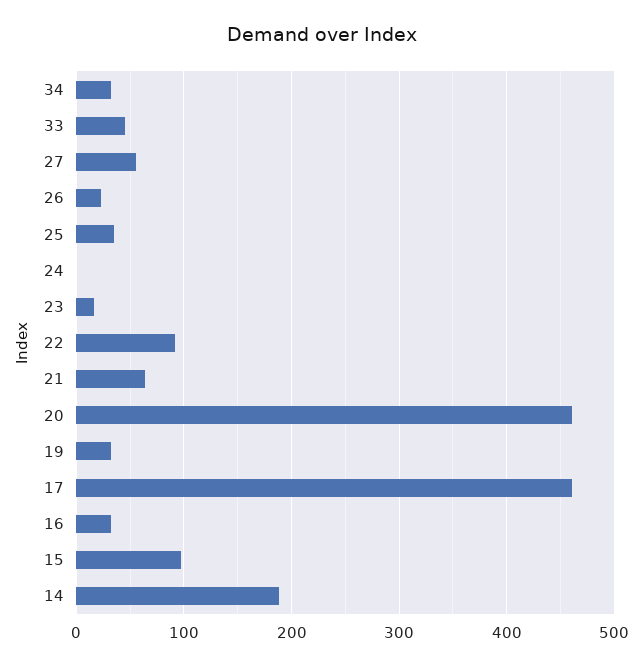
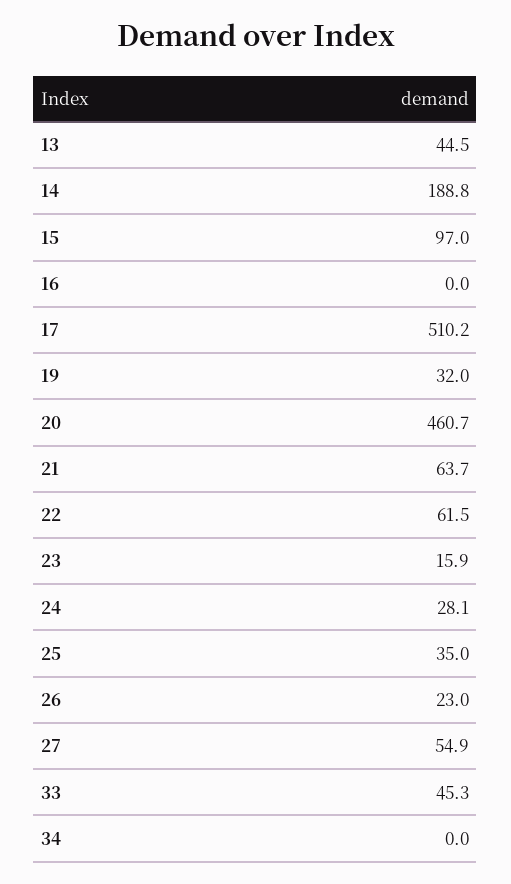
34: 30 -> 0
24: 0 -> 28.1
22: 90 -> 61.5
17: 460 -> 510.2
16: 30 -> 0
13: none -> 44.5

